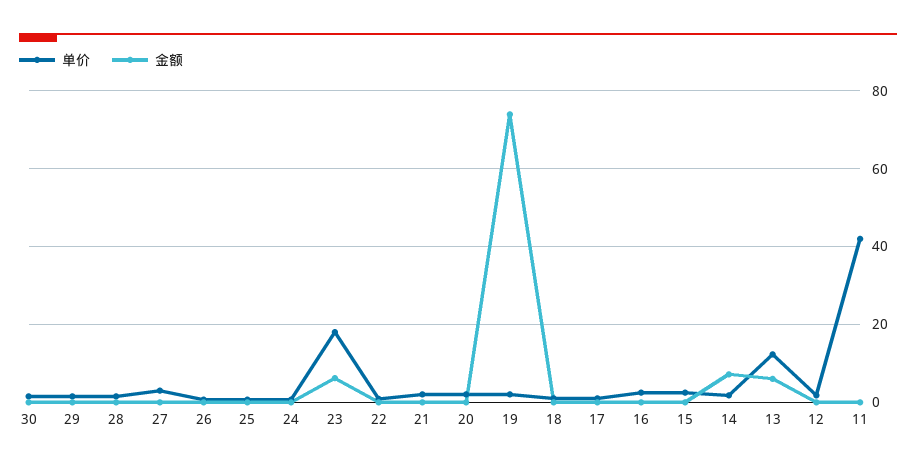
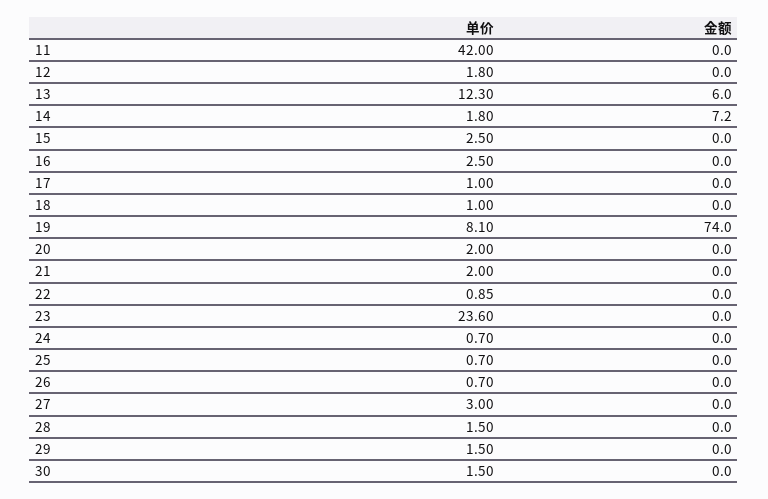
单价, 23: 18 -> 23.6
金额, 23: 6 -> 0
单价, 19: 2 -> 8.1

